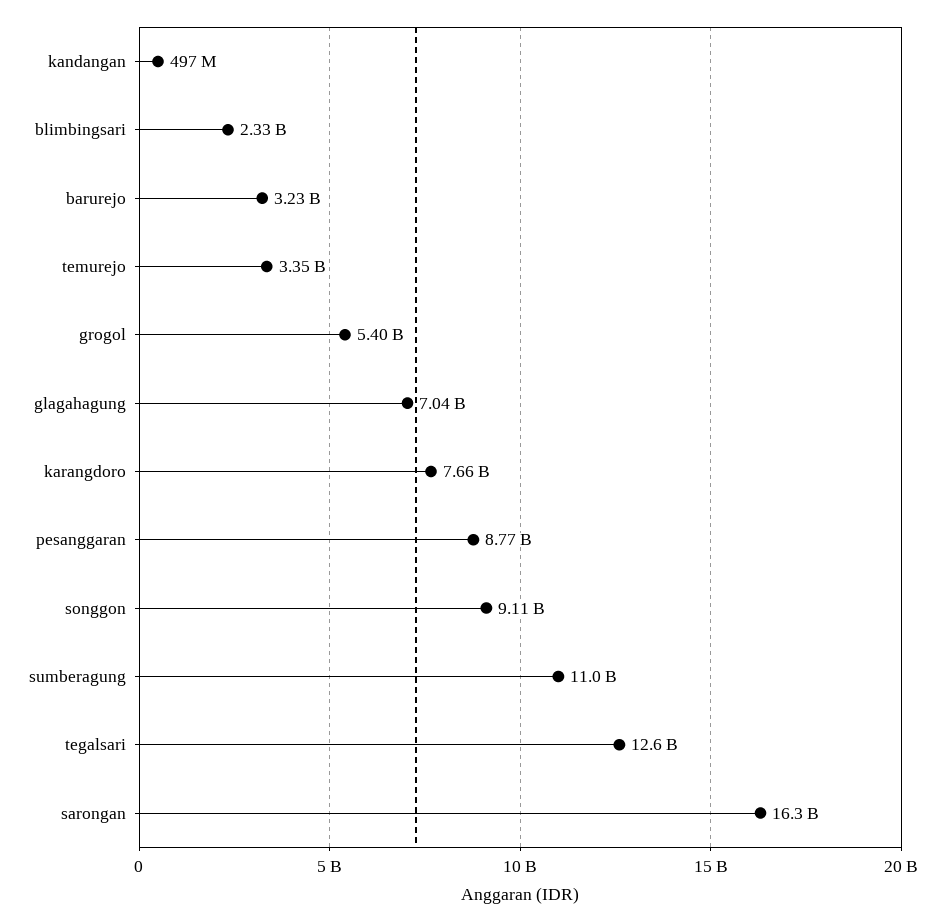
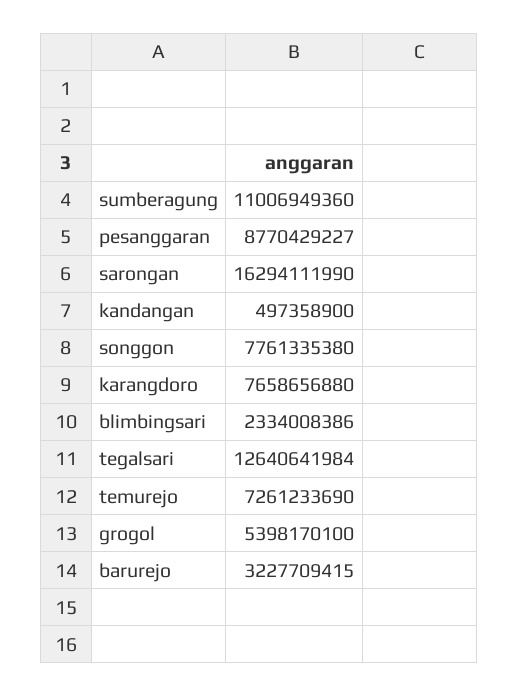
temurejo: 3350000000 -> 7261233690
glagahagung: 7040000000 -> none
songgon: 9110000000 -> 7761335380

